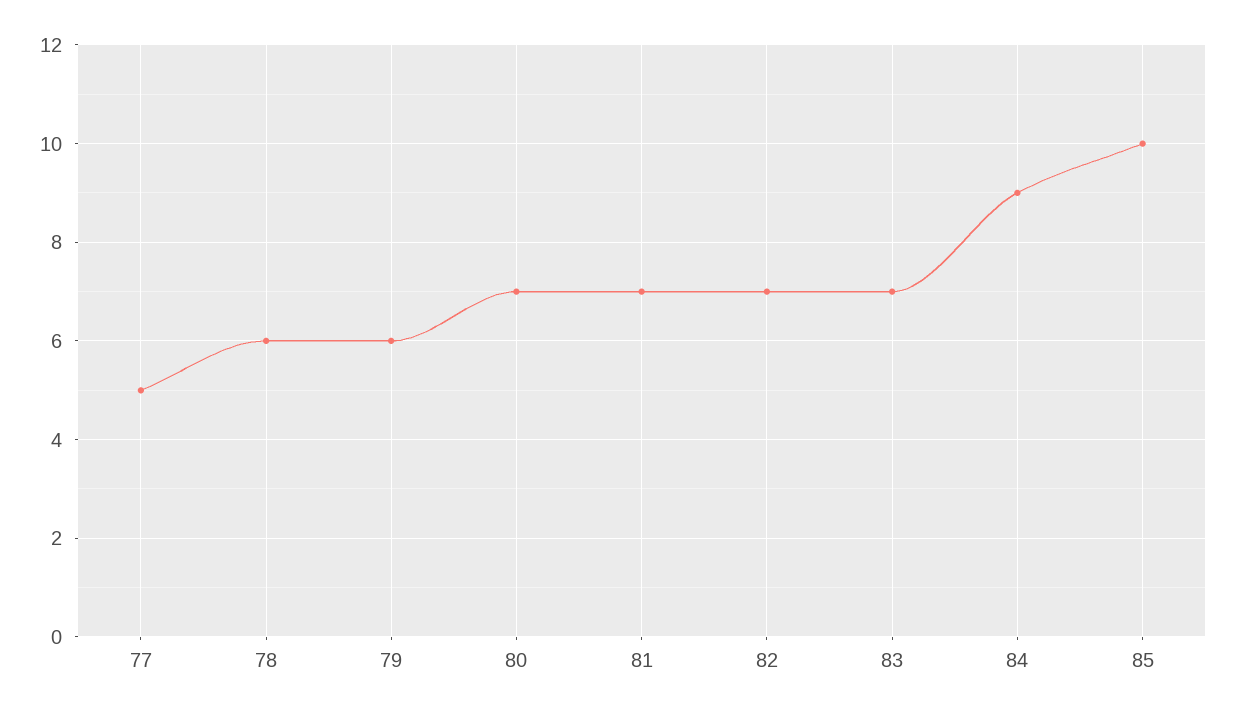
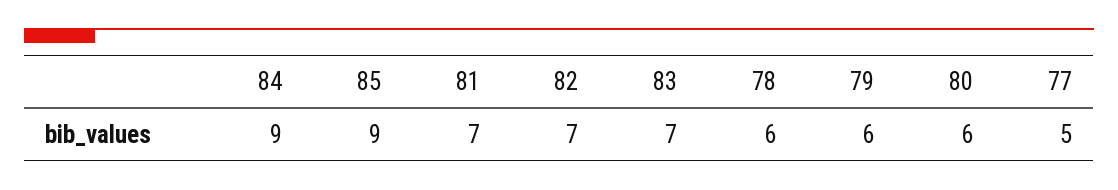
80: 7 -> 6
85: 10 -> 9

